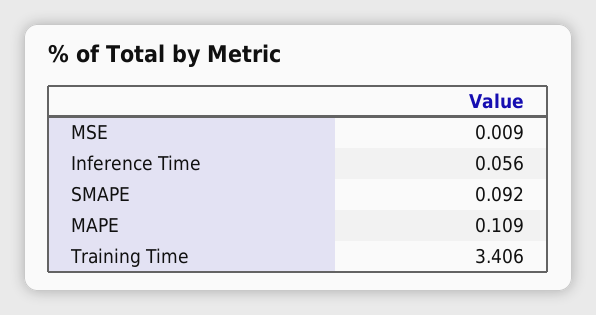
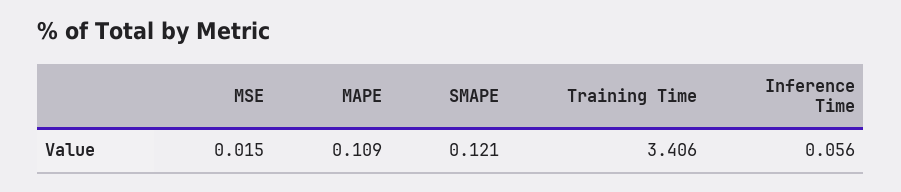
MSE: 0.009 -> 0.015
SMAPE: 0.092 -> 0.121

